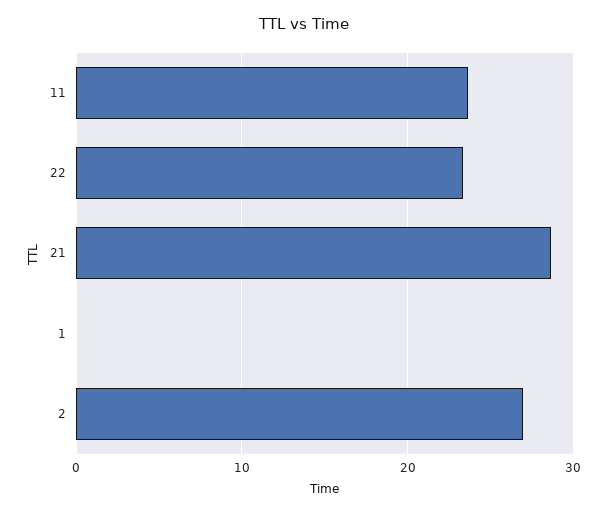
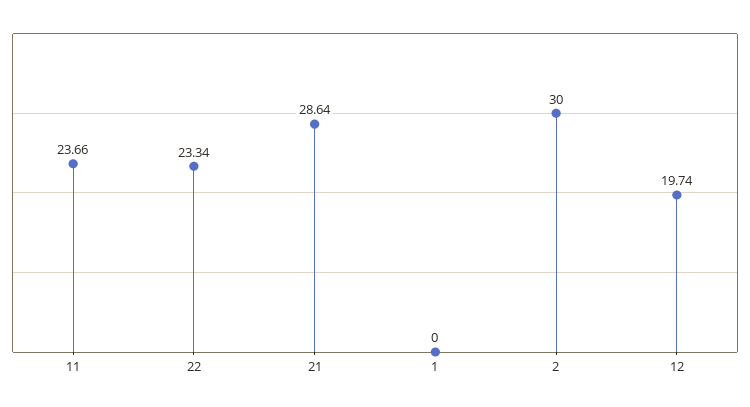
2: 27 -> 30
12: none -> 19.74

